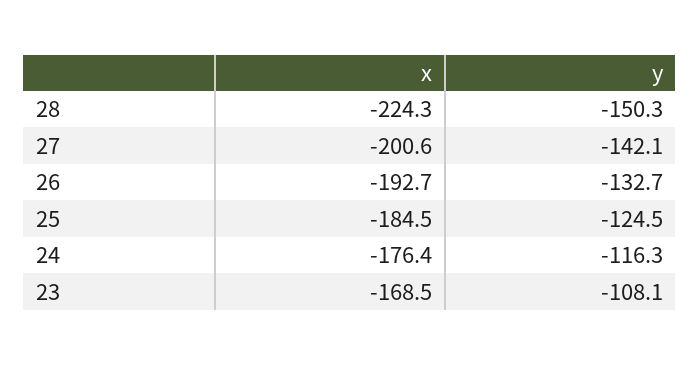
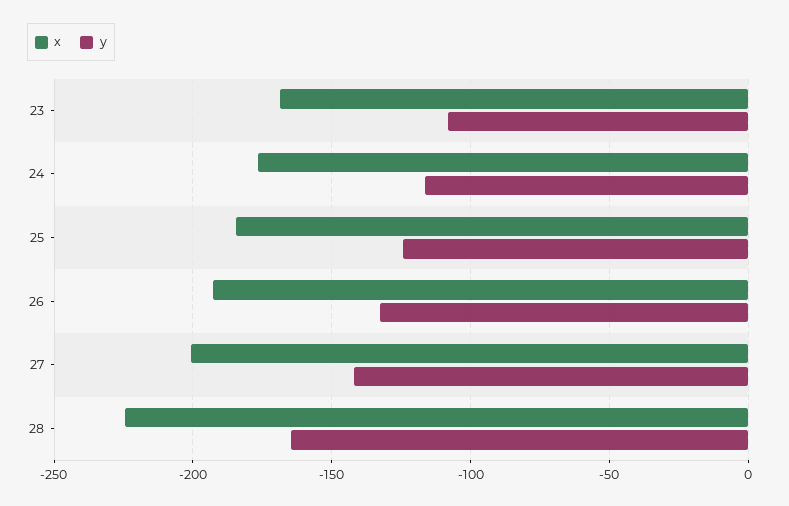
y, 28: -150.3 -> -165

